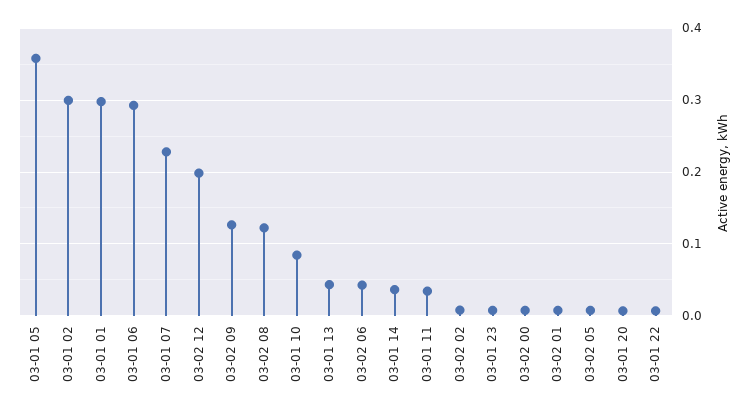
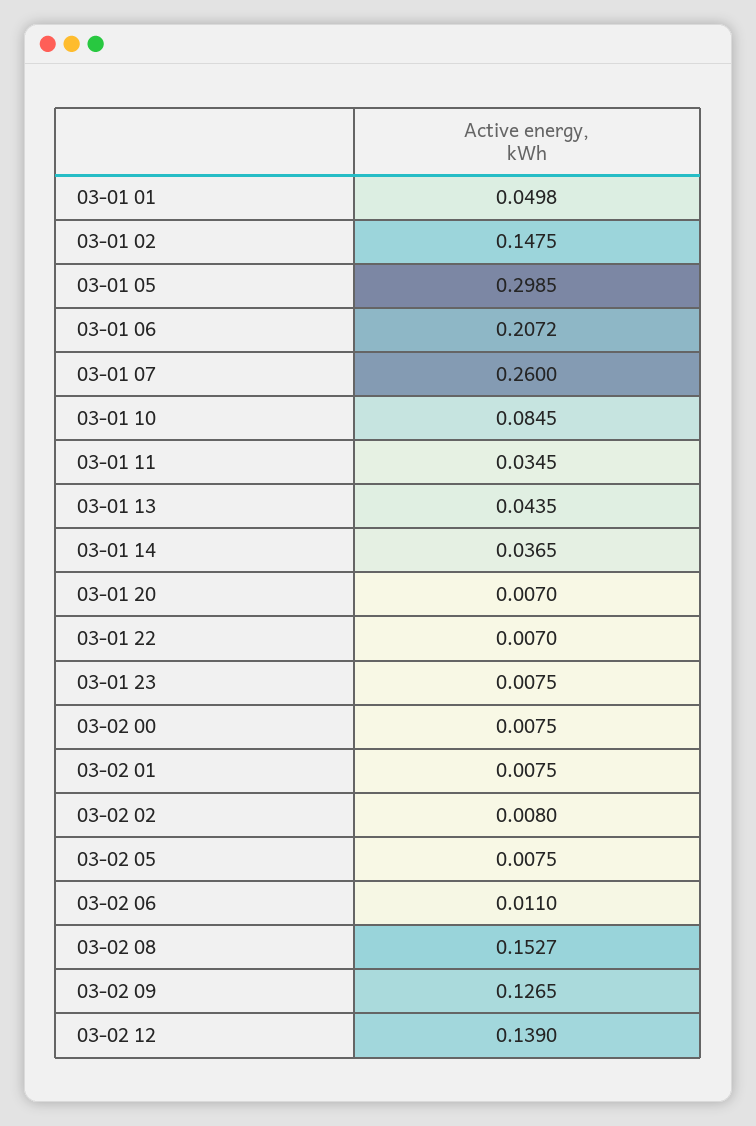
03-01 05: 0.36 -> 0.2985
03-01 02: 0.3 -> 0.1475
03-01 01: 0.3 -> 0.0498
03-01 06: 0.29 -> 0.2072
03-01 07: 0.23 -> 0.26
03-02 12: 0.2 -> 0.139
03-02 08: 0.12 -> 0.1527
03-02 06: 0.04 -> 0.011

